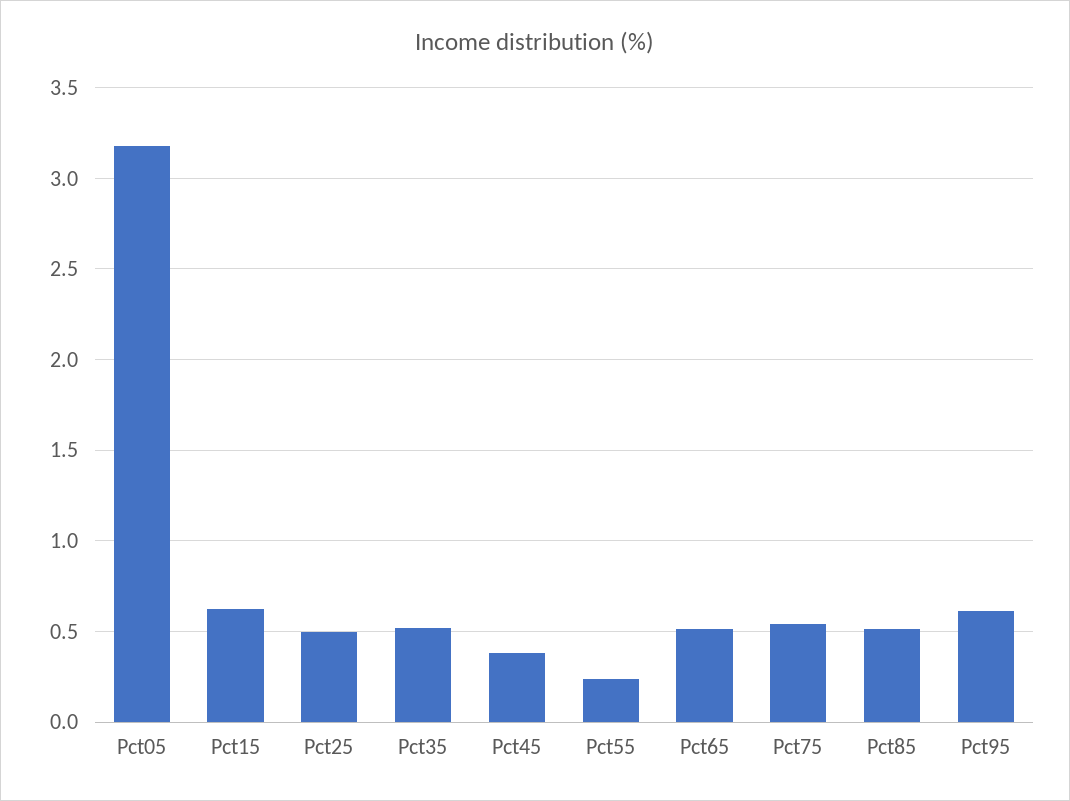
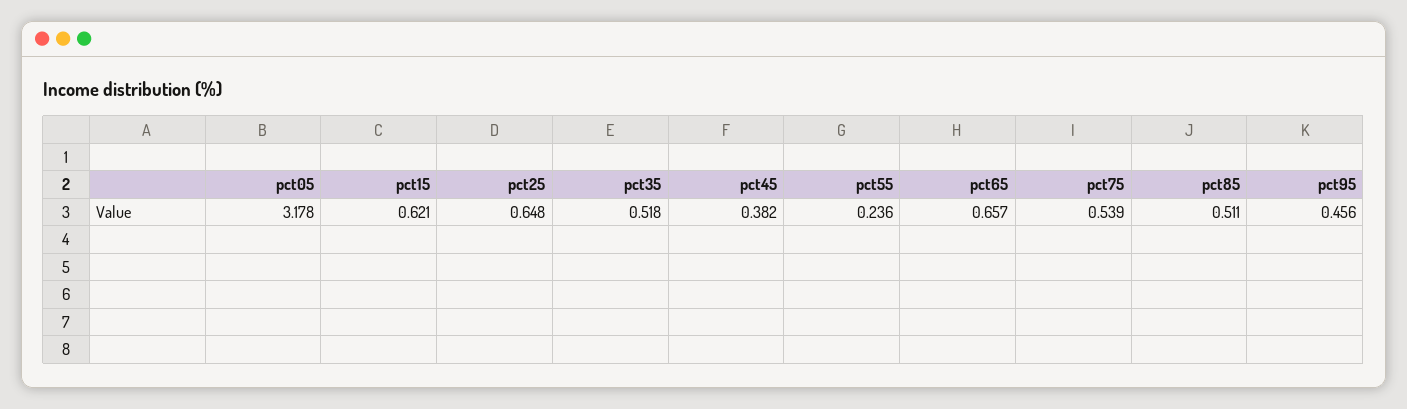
Pct25: 0.5 -> 0.648
Pct65: 0.5 -> 0.657
Pct95: 0.6 -> 0.456

